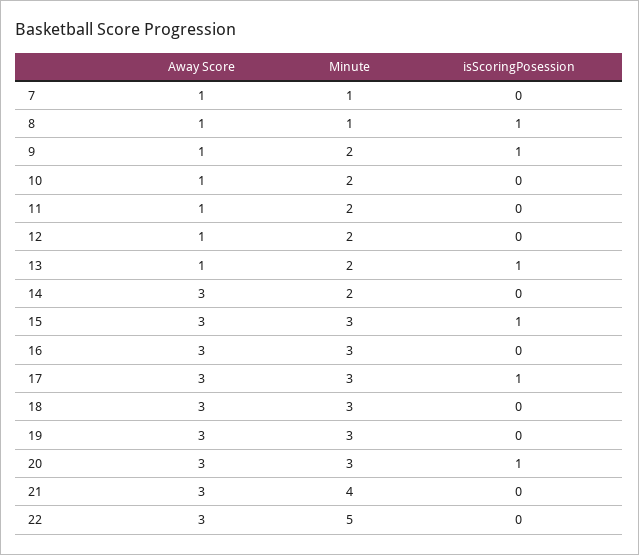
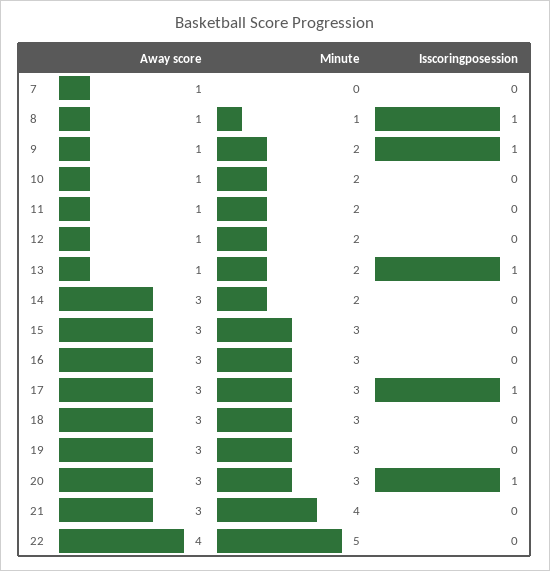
Minute, 7: 1 -> 0
isScoringPosession, 15: 1 -> 0
Away Score, 22: 3 -> 4

